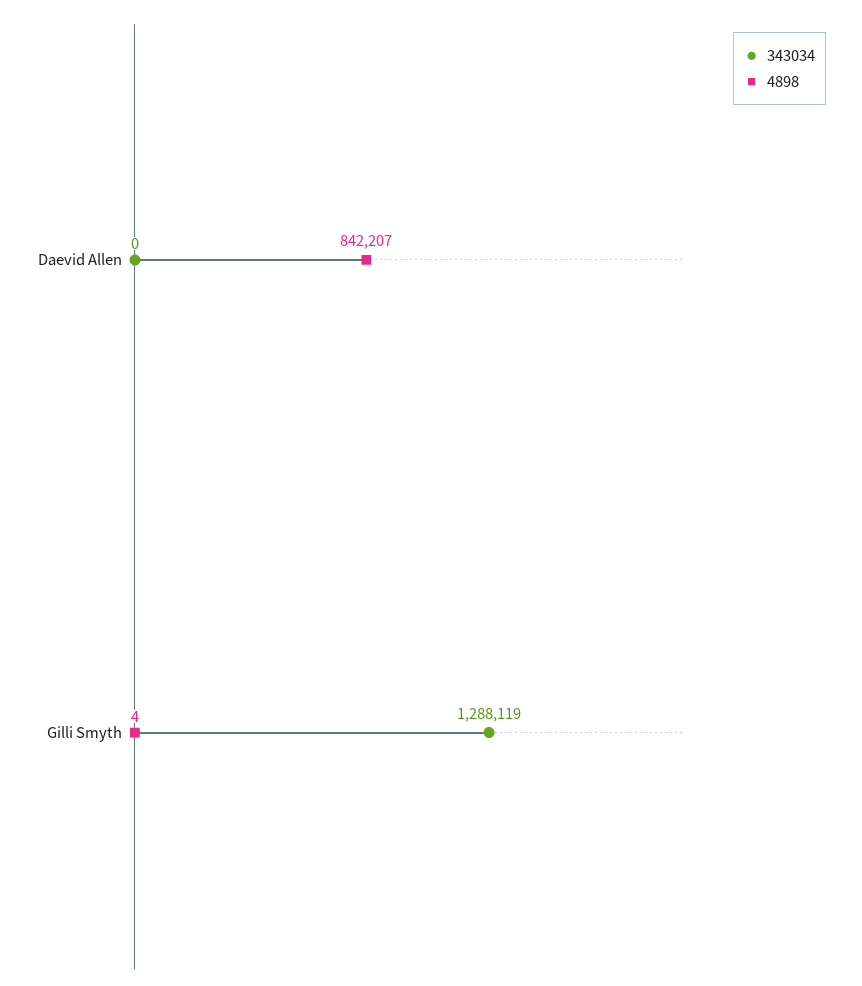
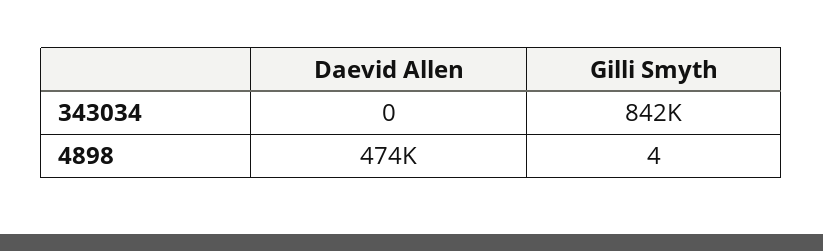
4898, Daevid Allen: 842207 -> 474000
343034, Gilli Smyth: 1288119 -> 842000

